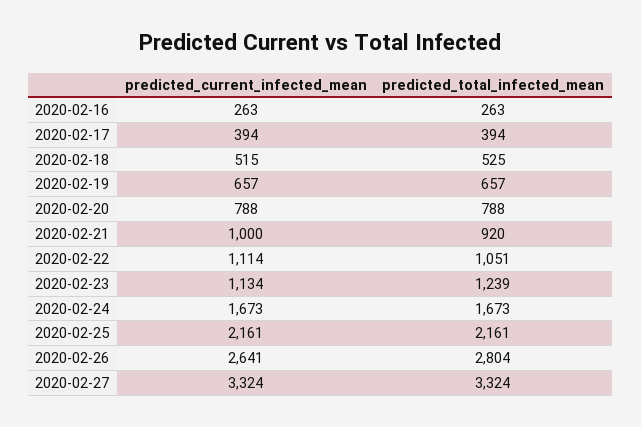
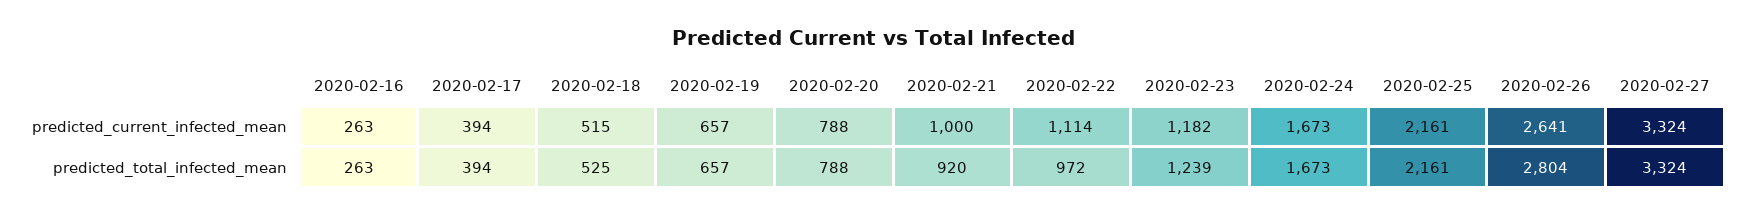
predicted_total_infected_mean, 2020-02-22: 1051 -> 972
predicted_current_infected_mean, 2020-02-23: 1134 -> 1182

